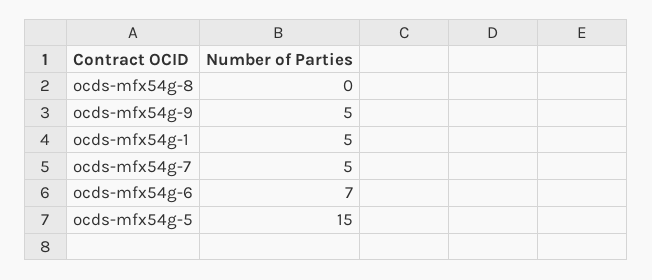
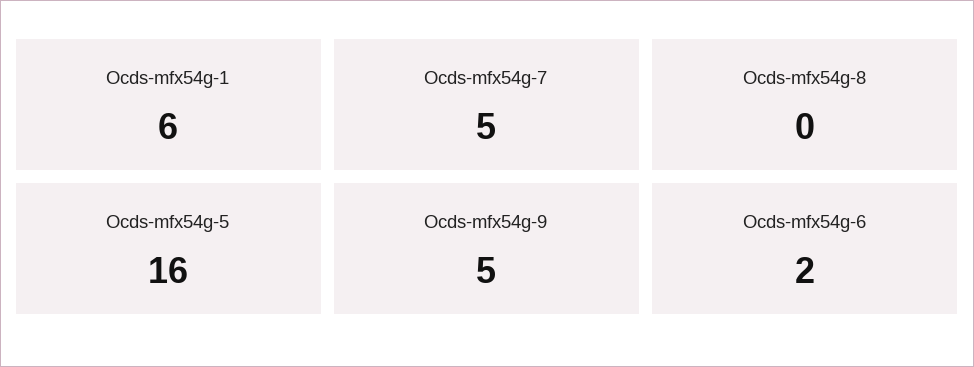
ocds-mfx54g-1: 5 -> 6
ocds-mfx54g-6: 7 -> 2
ocds-mfx54g-5: 15 -> 16

